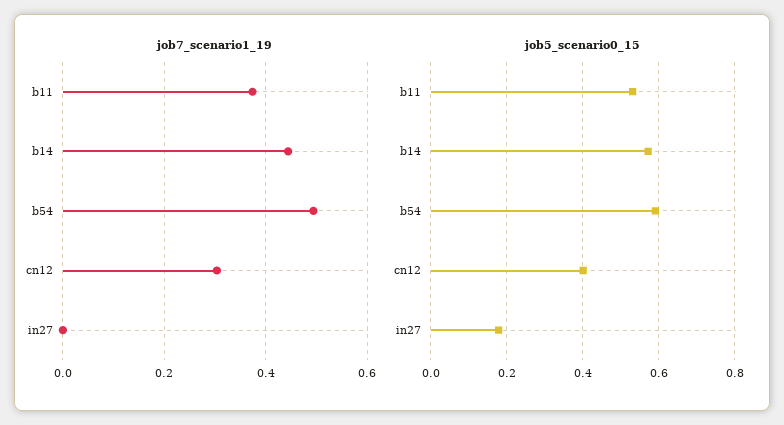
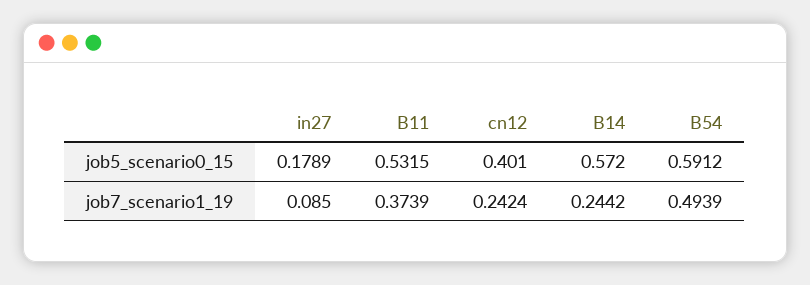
job7_scenario1_19, b14: 0.44 -> 0.2442
job7_scenario1_19, cn12: 0.3 -> 0.2424
job7_scenario1_19, in27: 0 -> 0.085

